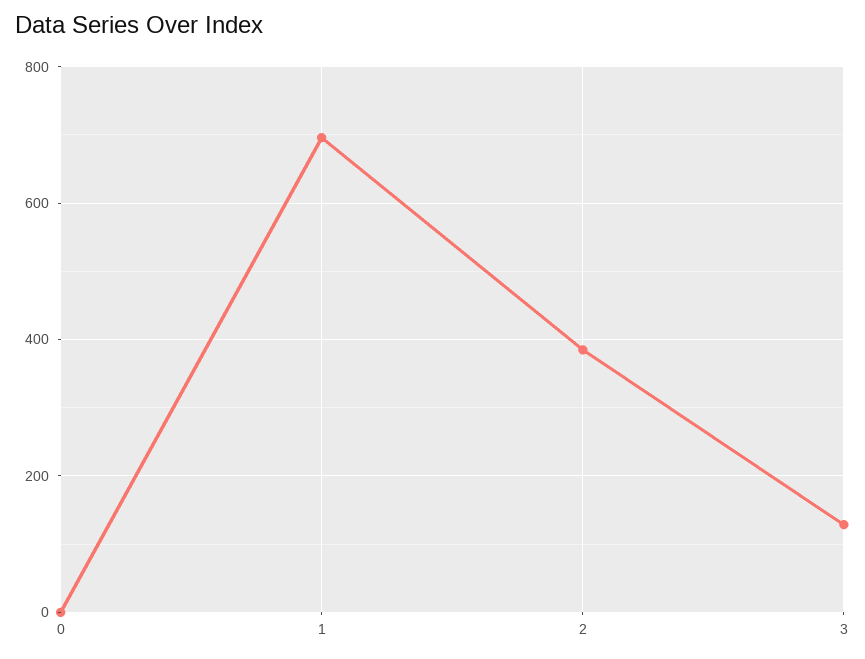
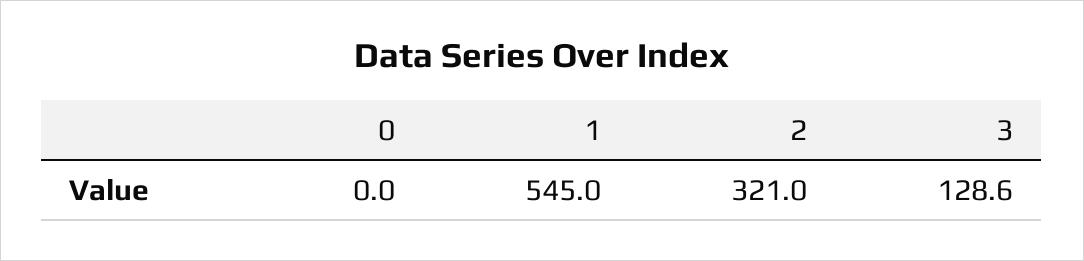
1: 700 -> 545
2: 380 -> 321

